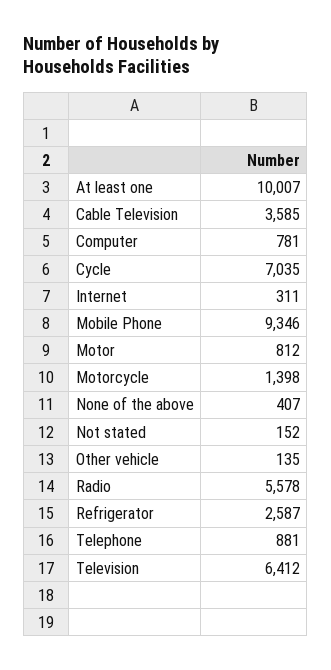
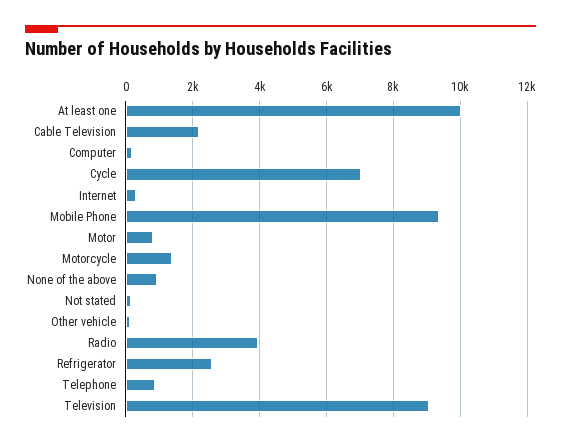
Cable Television: 3585 -> 2200
Computer: 781 -> 200
None of the above: 407 -> 1000
Radio: 5578 -> 4000
Television: 6412 -> 9000

